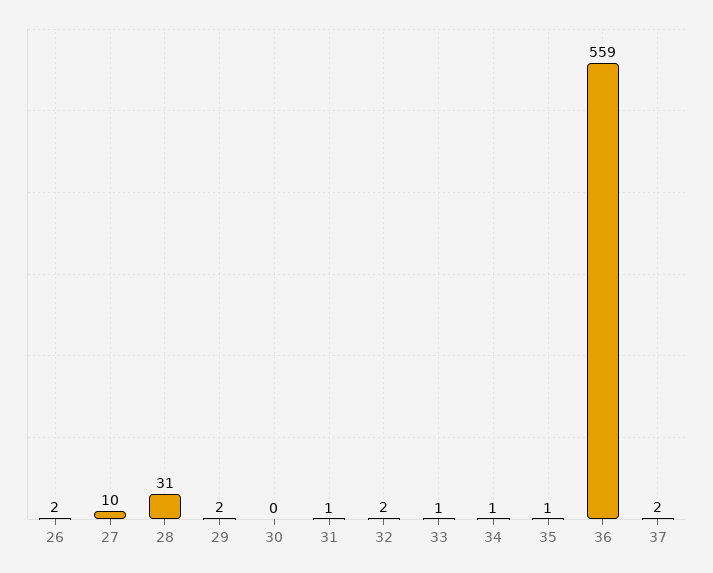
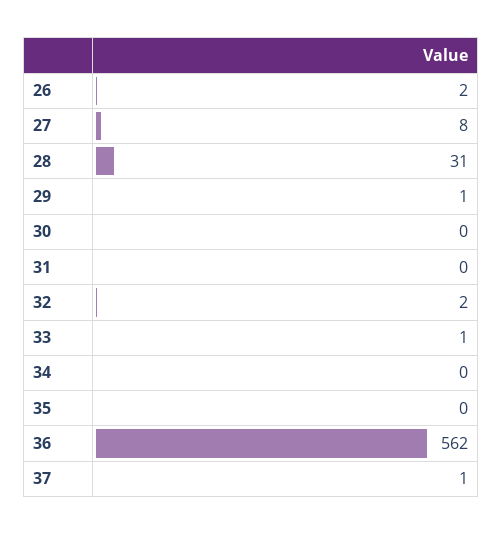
27: 10 -> 8
29: 2 -> 1
31: 1 -> 0
34: 1 -> 0
35: 1 -> 0
36: 559 -> 562
37: 2 -> 1

